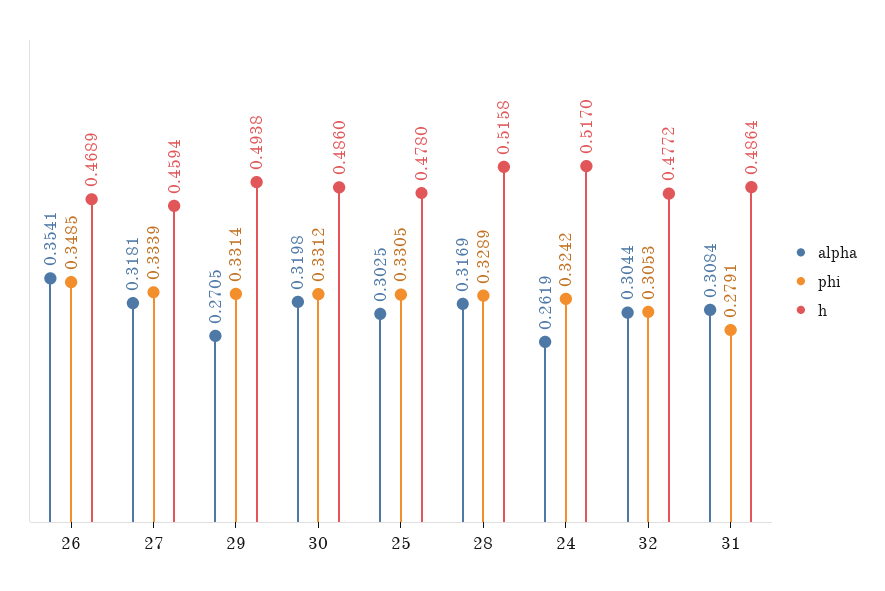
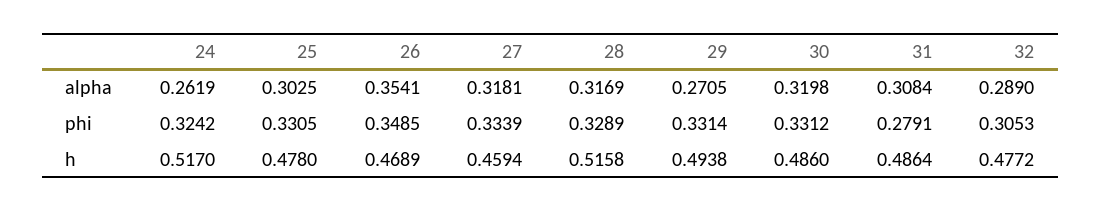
alpha, 32: 0.3044 -> 0.289

